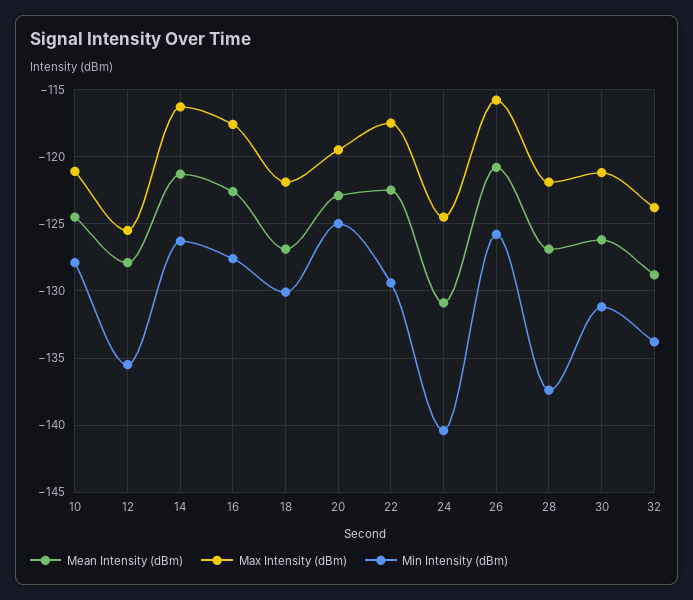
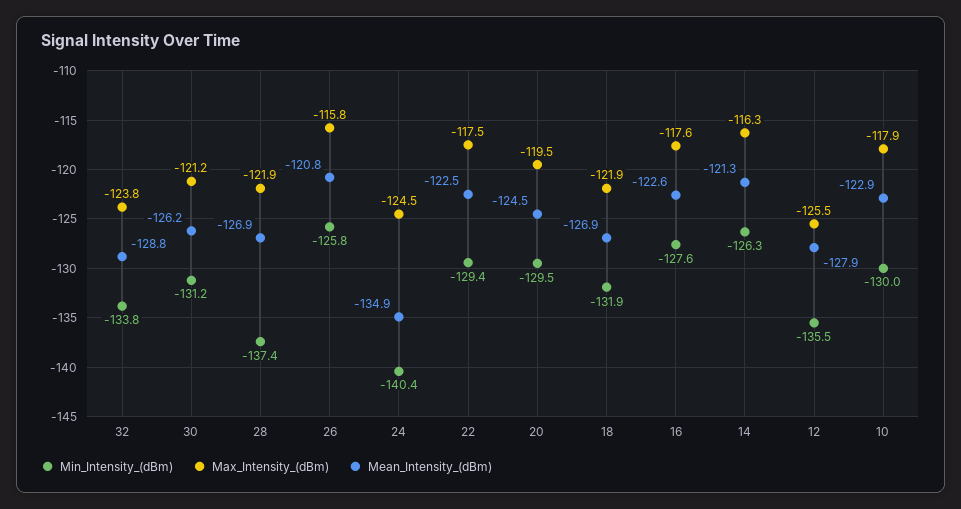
Mean Intensity (dBm), 10: -124.5 -> -122.9
Max Intensity (dBm), 10: -121 -> -117.9
Min Intensity (dBm), 10: -128 -> -130
Min Intensity (dBm), 18: -130 -> -131.9
Mean Intensity (dBm), 20: -123 -> -124.5
Min Intensity (dBm), 20: -125 -> -129.5
Mean Intensity (dBm), 24: -131 -> -134.9

